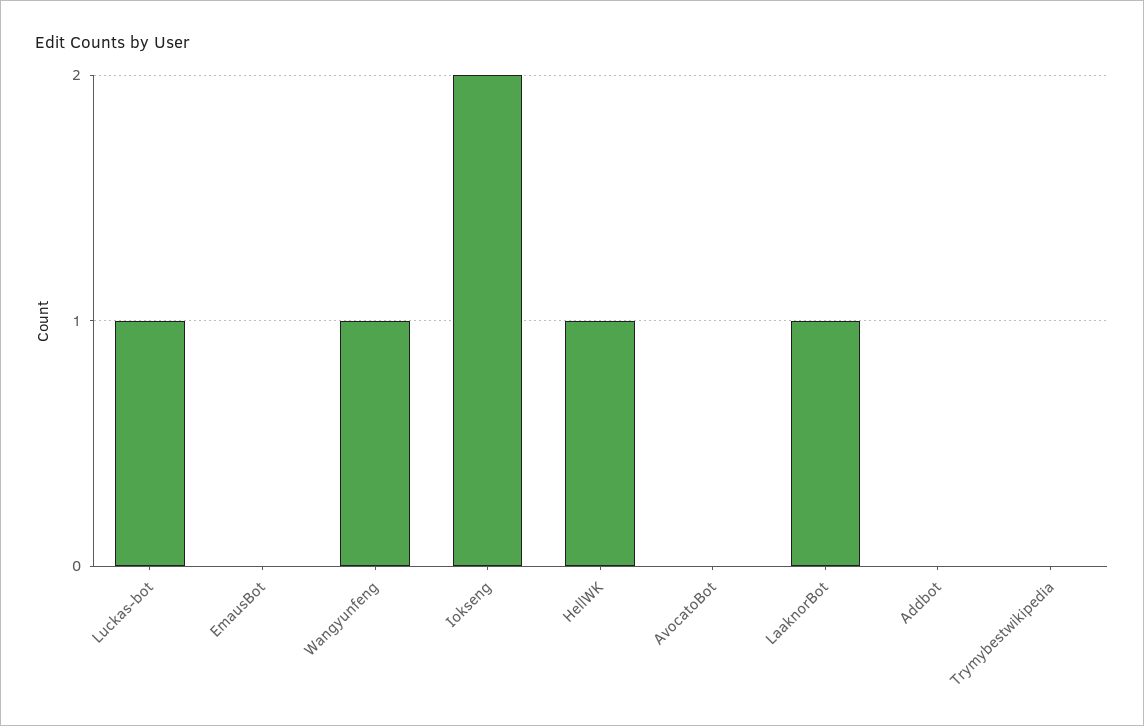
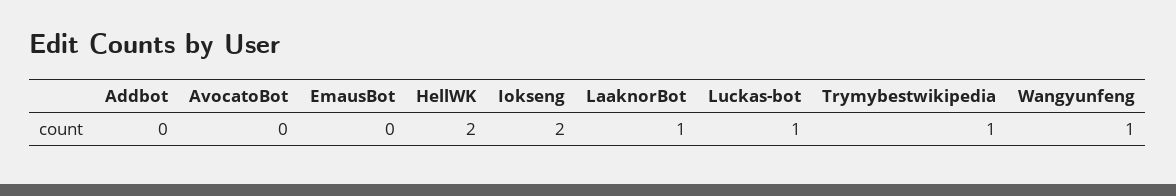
HellWK: 1 -> 2
Trymybestwikipedia: 0 -> 1

